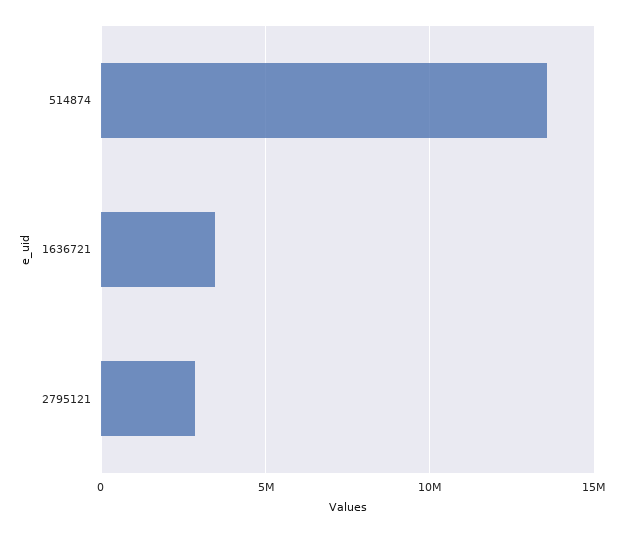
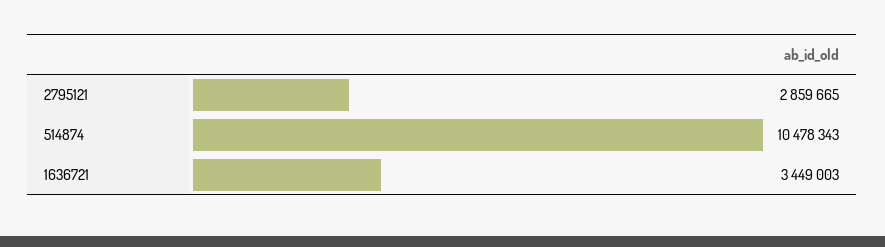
514874: 13500000 -> 10478343

